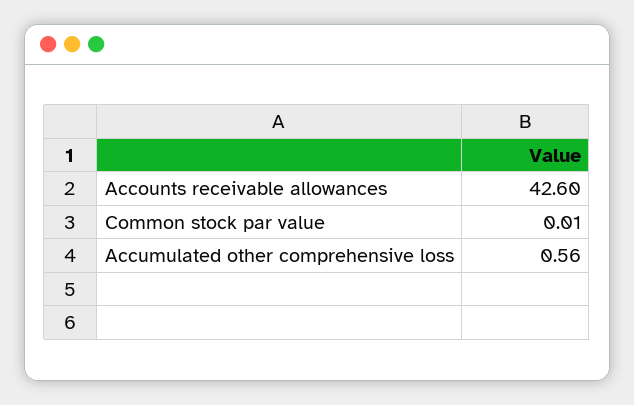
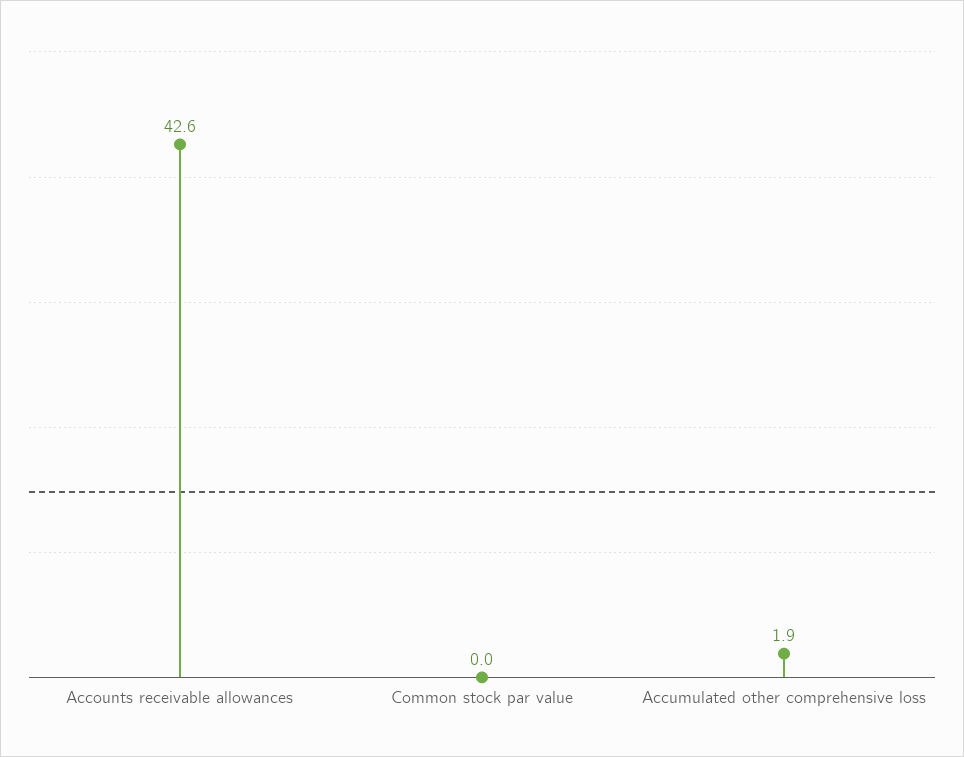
Accumulated other comprehensive loss: 0.56 -> 1.9

